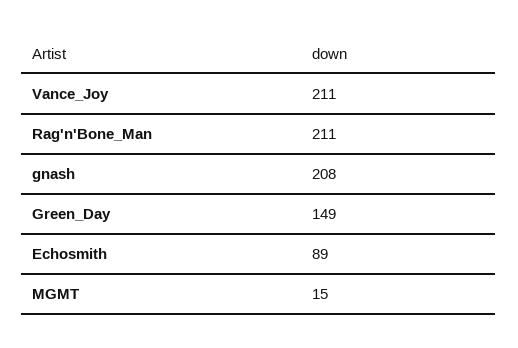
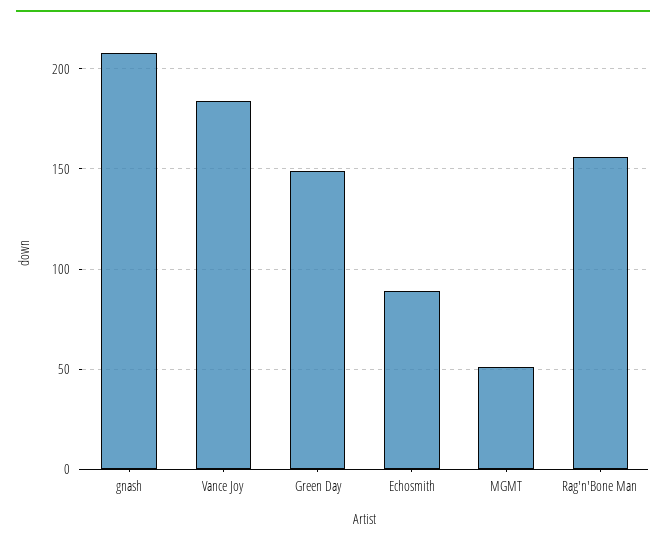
Vance_Joy: 211 -> 185
Rag'n'Bone_Man: 211 -> 155
MGMT: 15 -> 50

